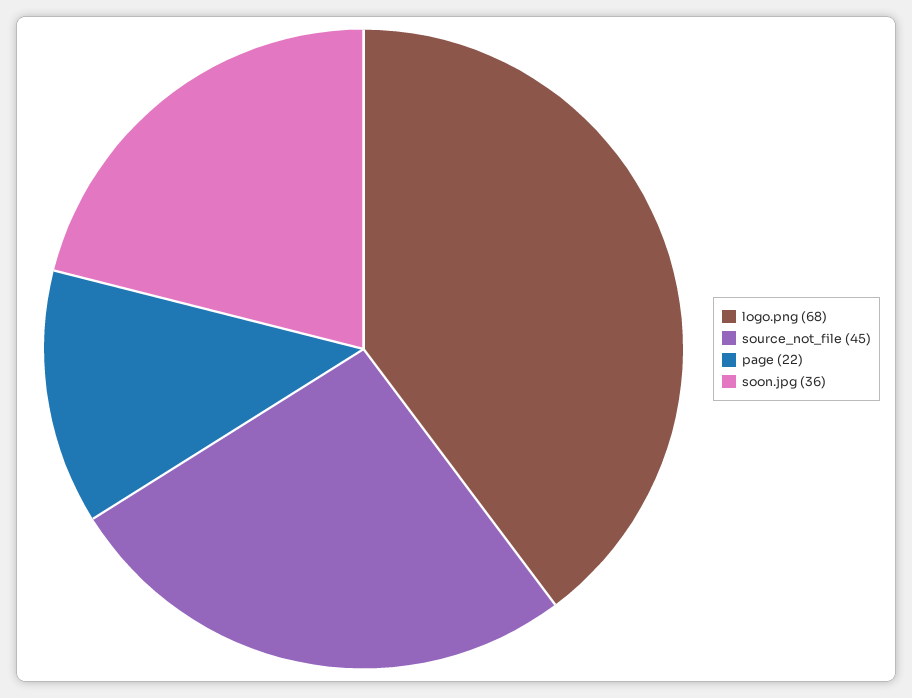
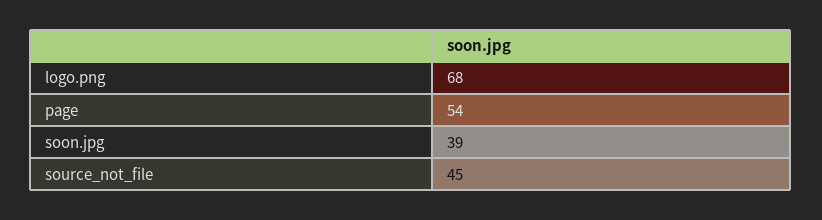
page: 22 -> 54
soon.jpg: 36 -> 39

